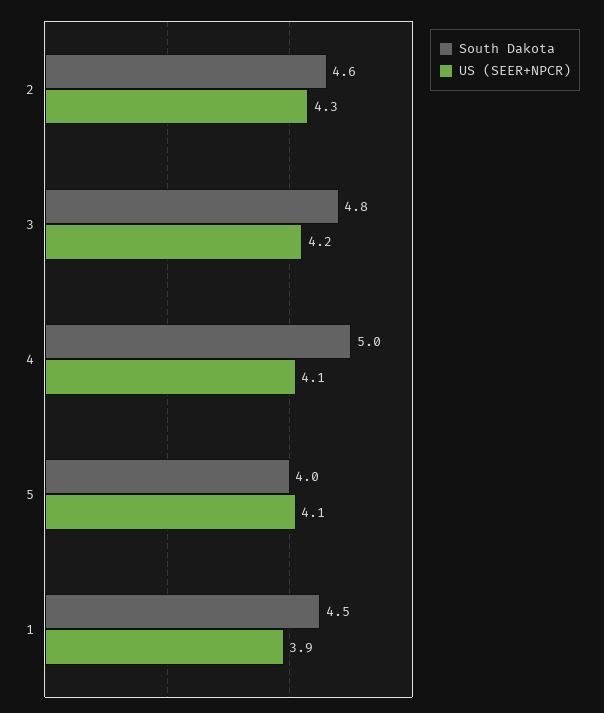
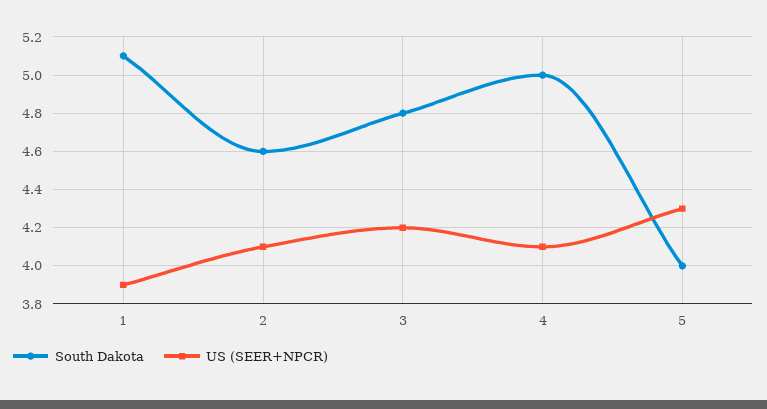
US (SEER+NPCR), 2: 4.3 -> 4.1
US (SEER+NPCR), 5: 4.1 -> 4.3
South Dakota, 1: 4.5 -> 5.1

